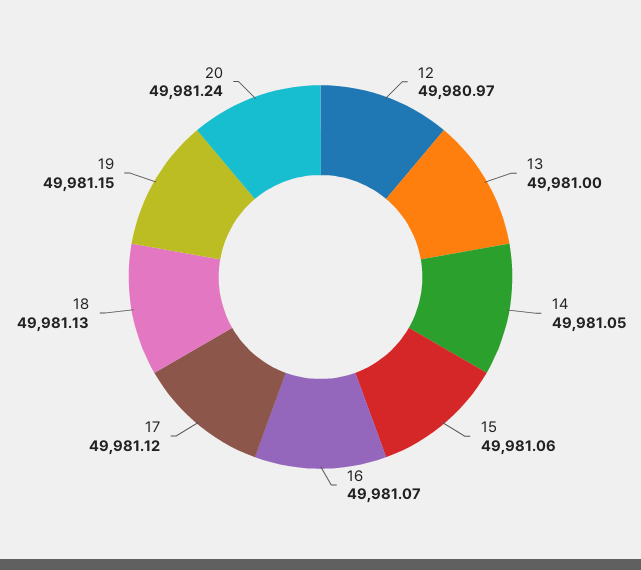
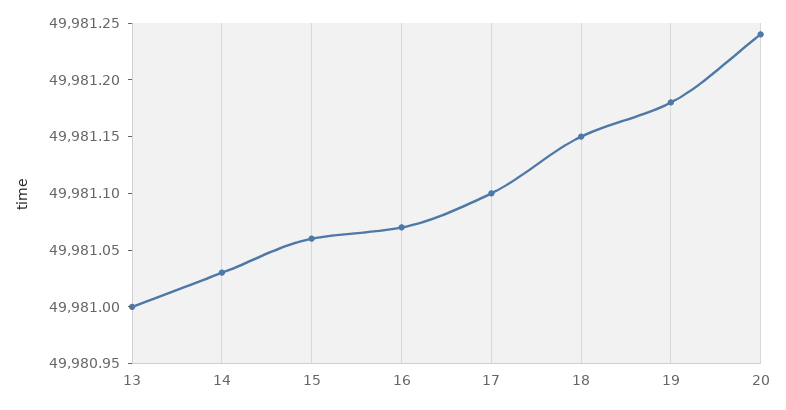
12: 49980.97 -> none
14: 49981.05 -> 49981.03
17: 49981.12 -> 49981.1
18: 49981.13 -> 49981.15
19: 49981.15 -> 49981.18

